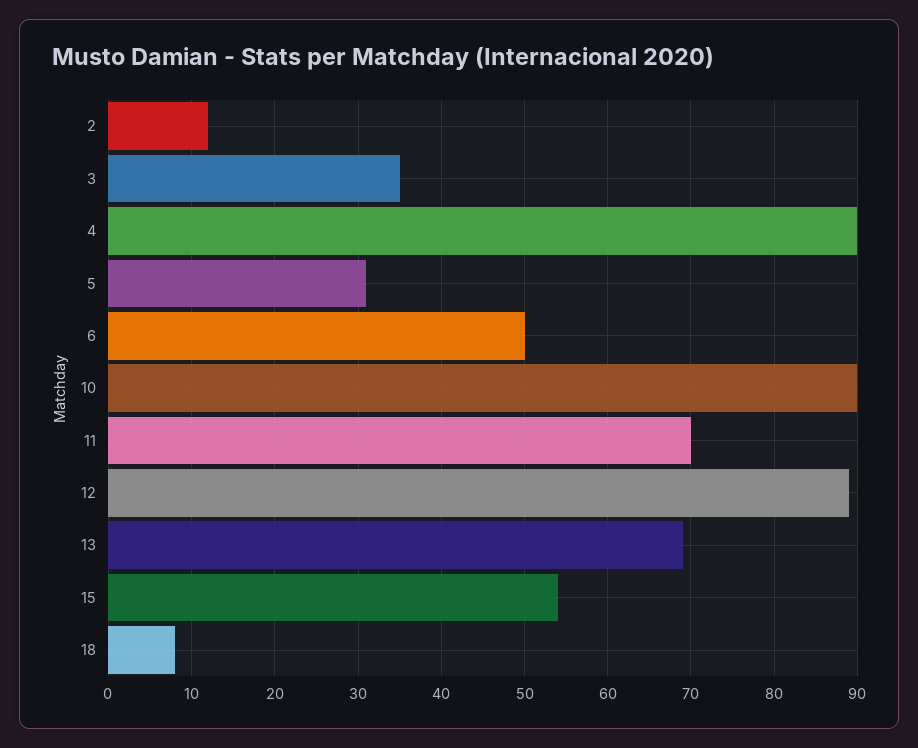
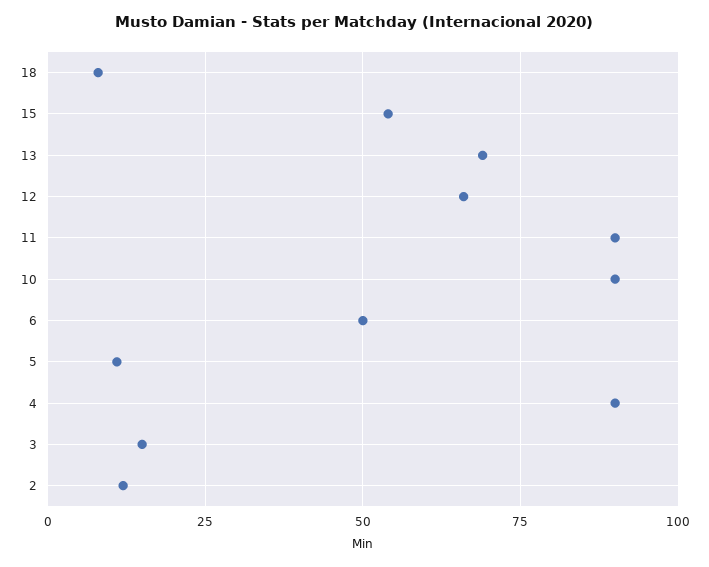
3: 35 -> 15
5: 31 -> 10
11: 70 -> 90
12: 89 -> 65

